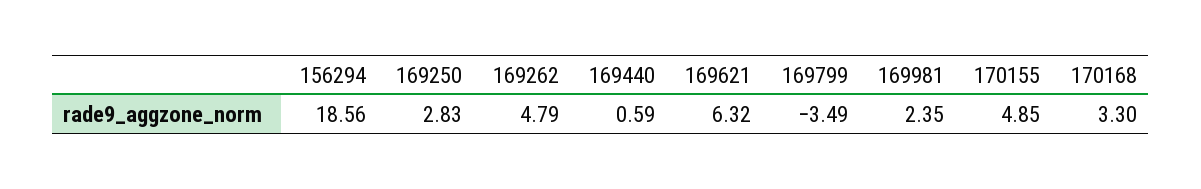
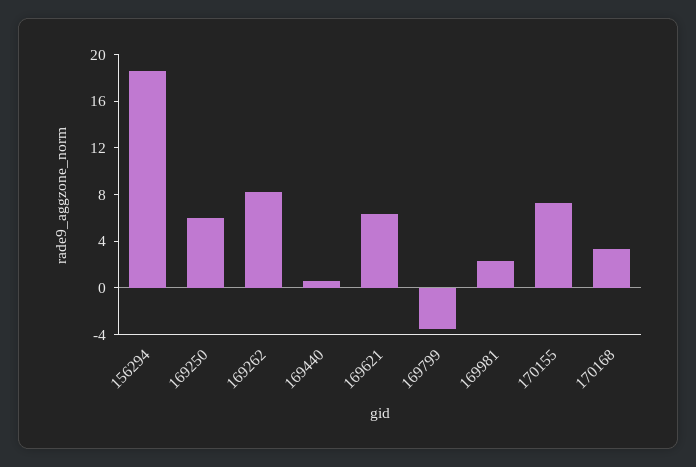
169250: 2.83 -> 6
169262: 4.79 -> 8
170155: 4.85 -> 7

